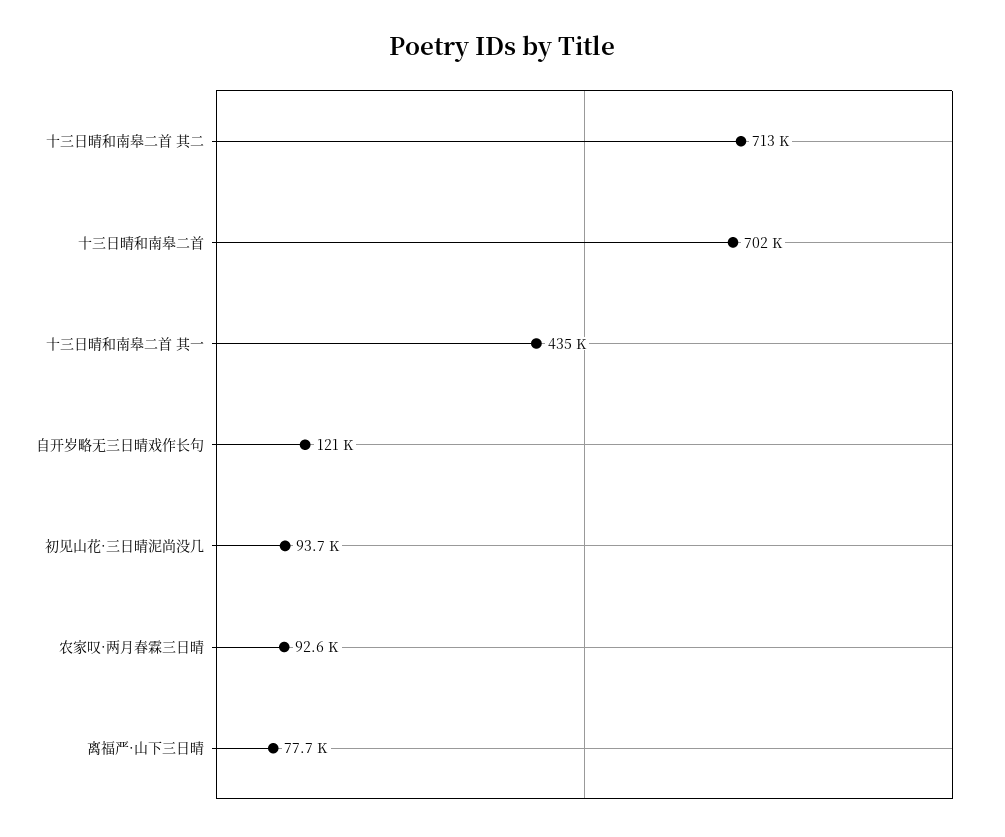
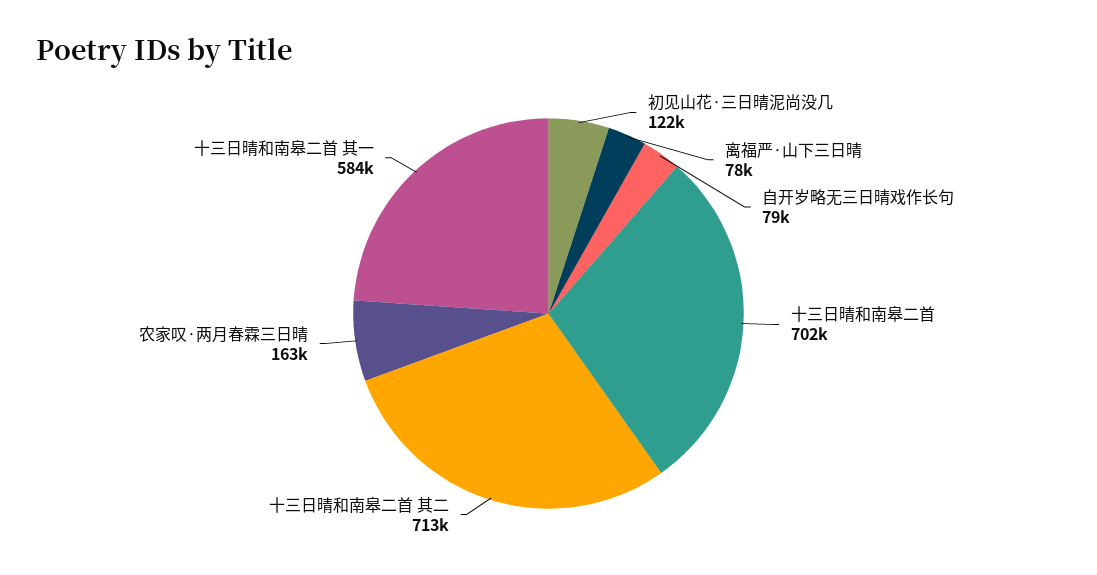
十三日晴和南皋二首 其一: 435000 -> 584000
自开岁略无三日晴戏作长句: 121000 -> 79000
初见山花·三日晴泥尚没几: 93700 -> 122000
农家叹·两月春霖三日晴: 92600 -> 163000

